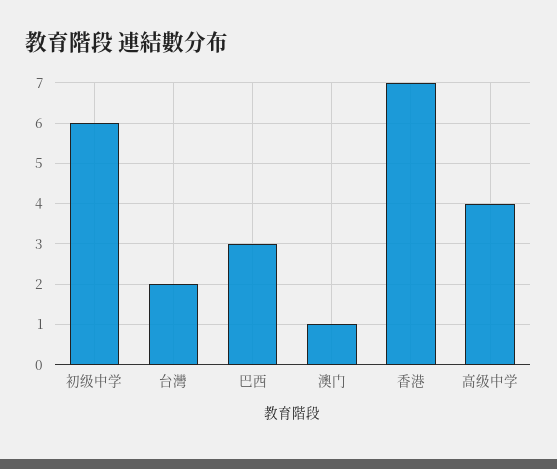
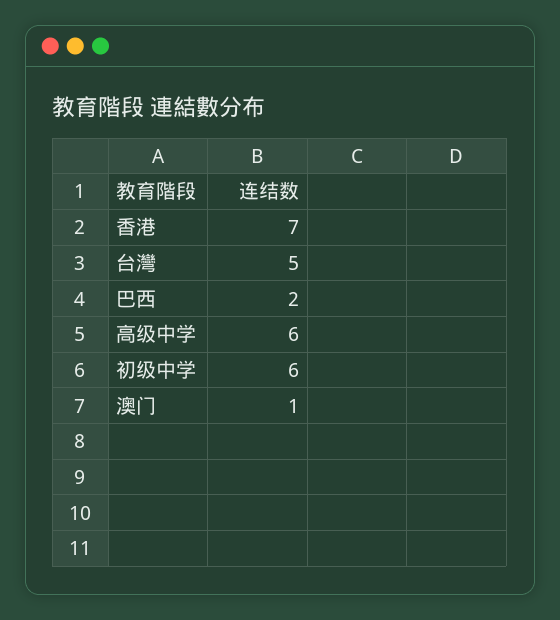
台灣: 2 -> 5
巴西: 3 -> 2
高级中学: 4 -> 6

